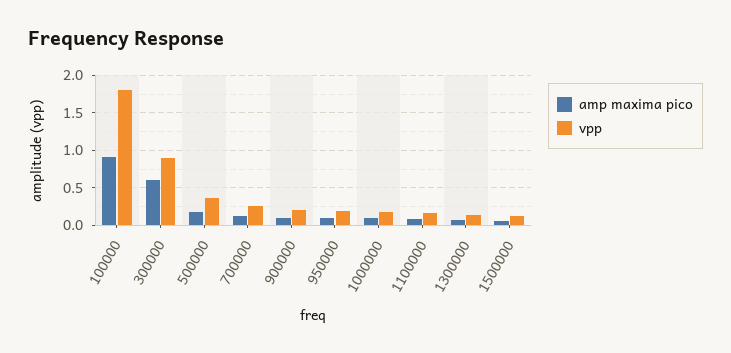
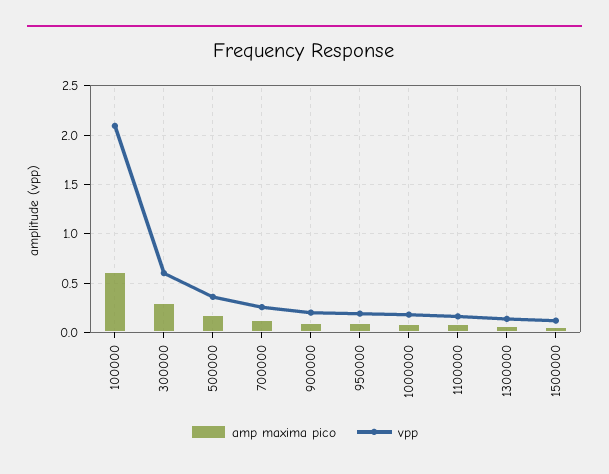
amp maxima pico, 100000: 0.9 -> 0.6
vpp, 100000: 1.8 -> 2.1
amp maxima pico, 300000: 0.6 -> 0.3
vpp, 300000: 0.9 -> 0.6

